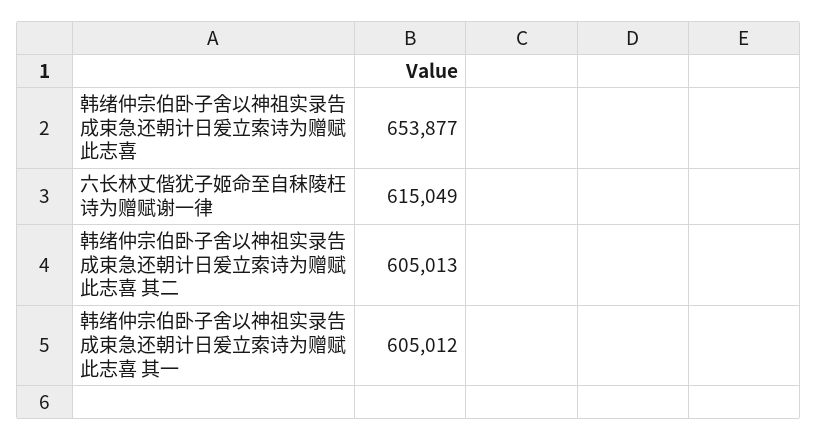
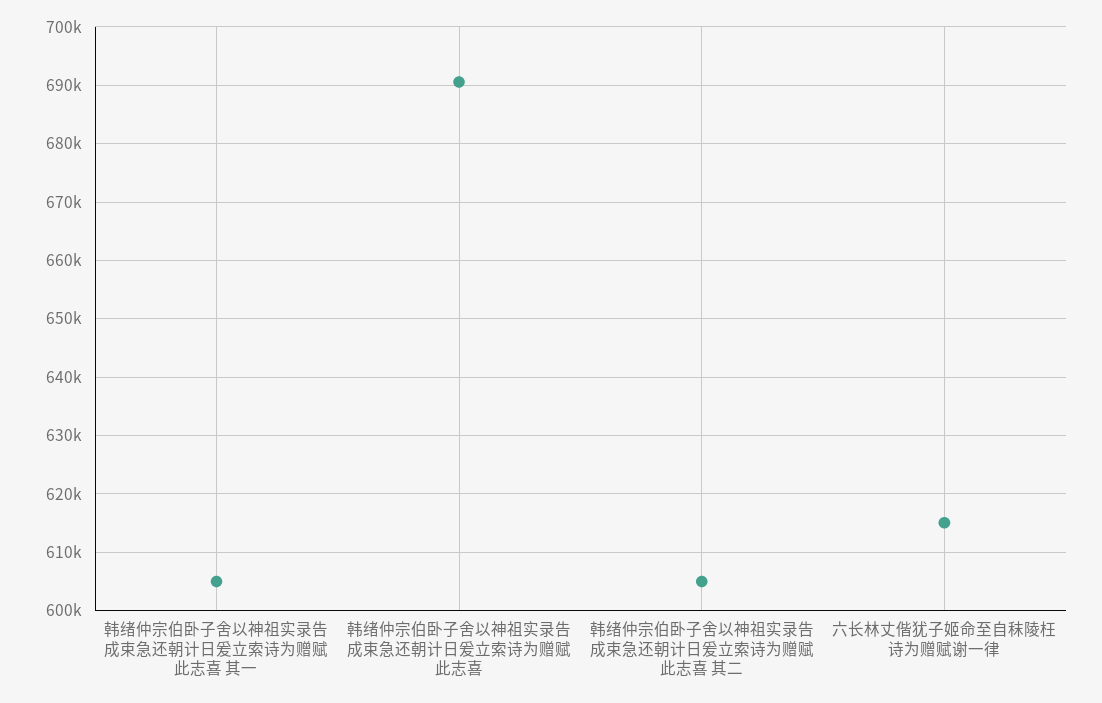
韩绪仲宗伯卧子舍以神祖实录告成束急还朝计日爰立索诗为赠赋此志喜: 653877 -> 690000

